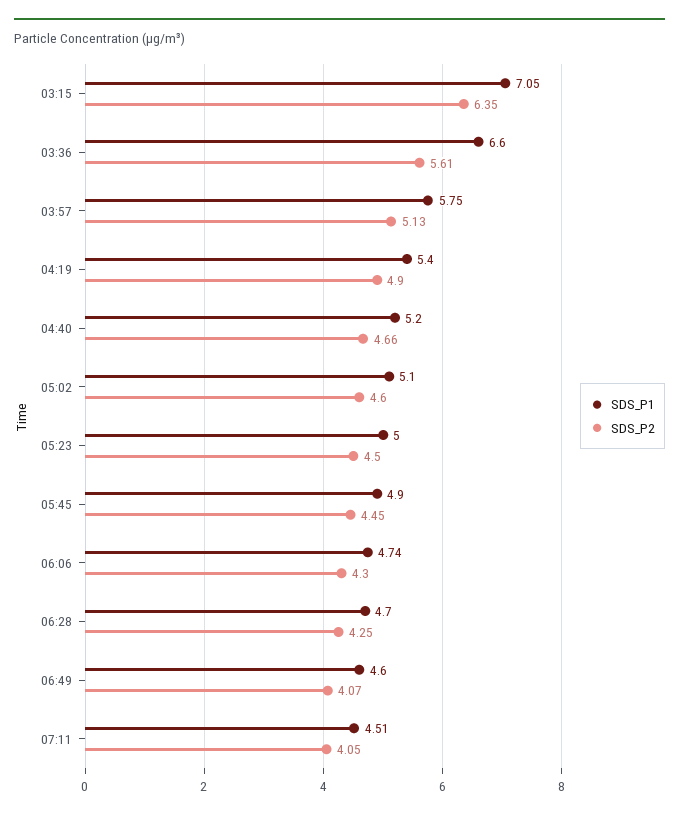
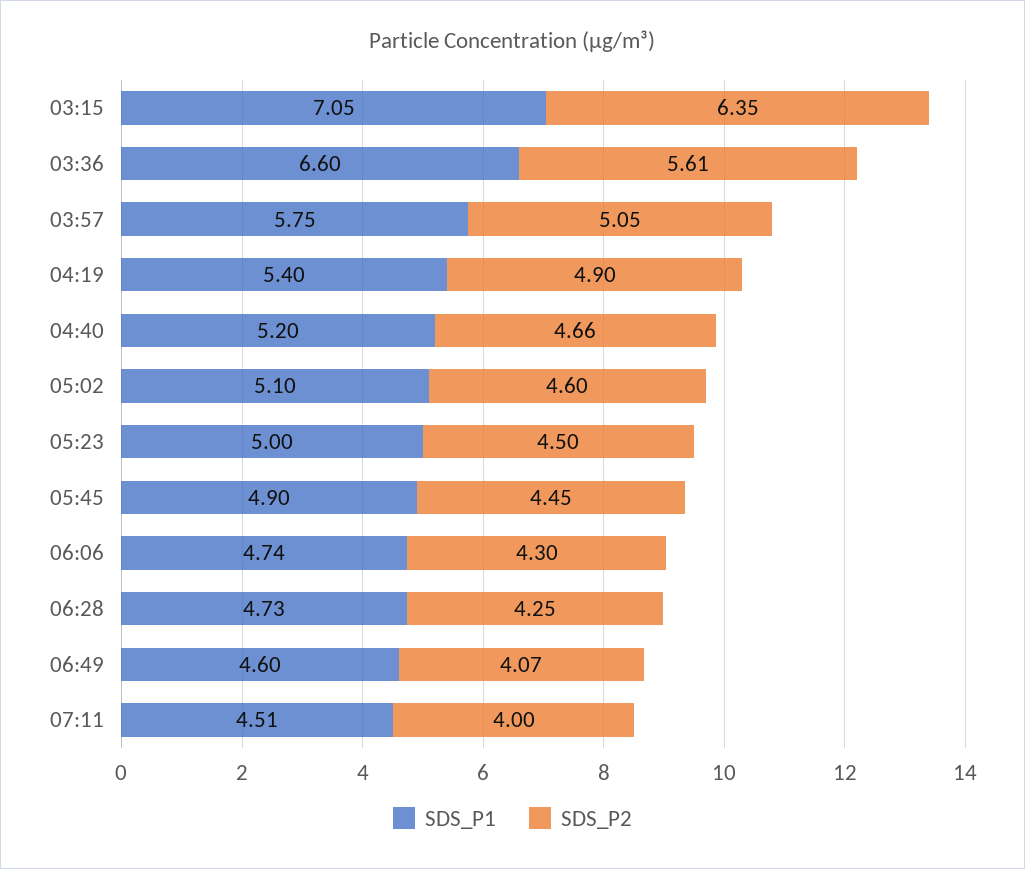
SDS_P2, 03:57: 5.13 -> 5.05
SDS_P1, 06:28: 4.7 -> 4.73
SDS_P2, 07:11: 4.05 -> 4

